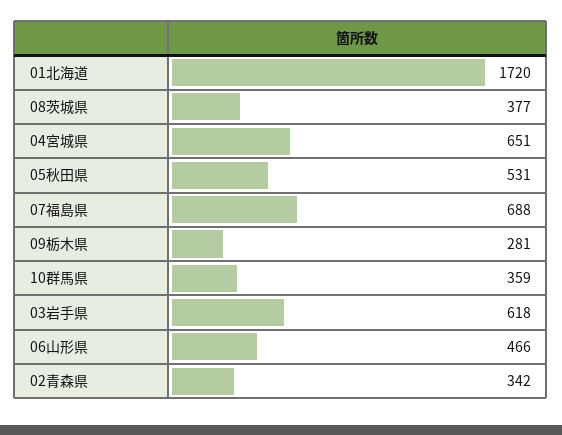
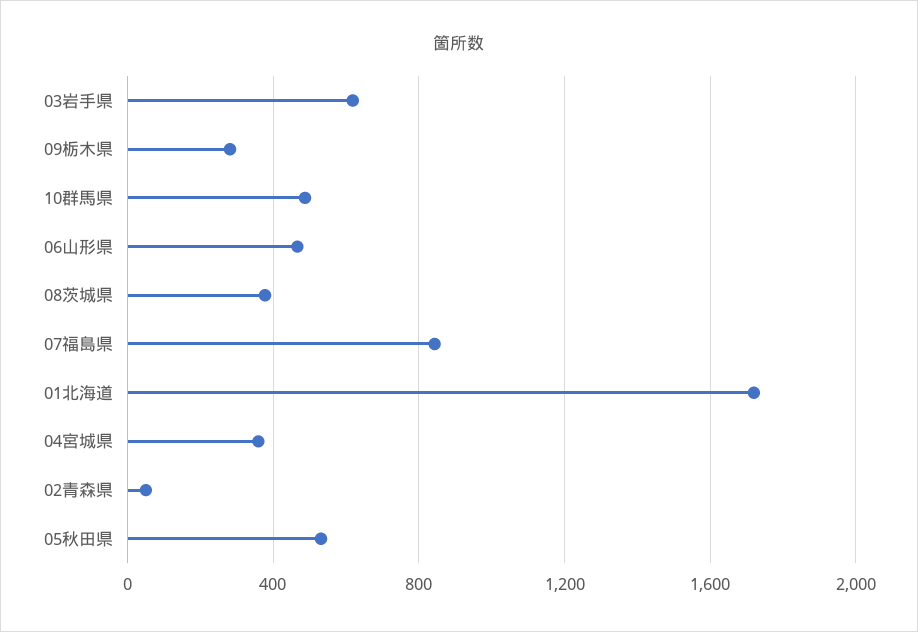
04宮城県: 651 -> 350
07福島県: 688 -> 850
10群馬県: 359 -> 500
02青森県: 342 -> 50

